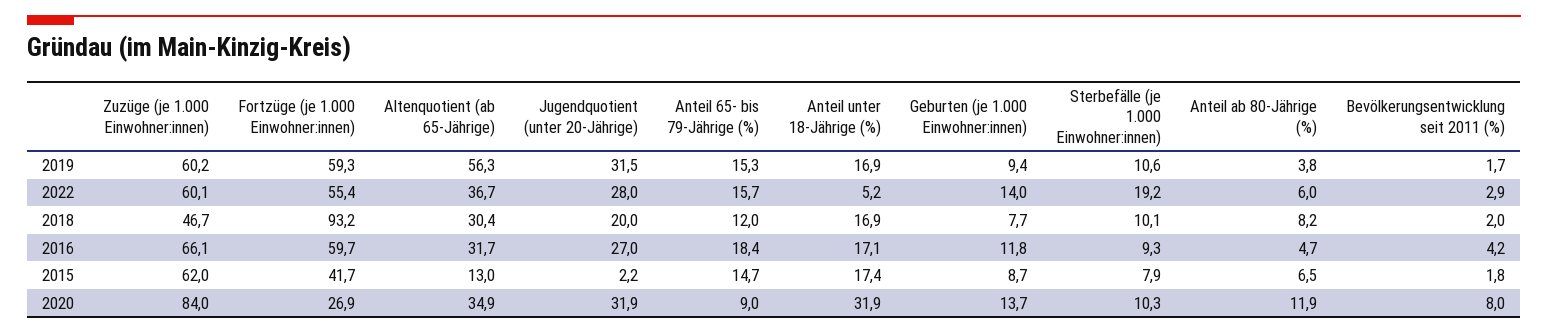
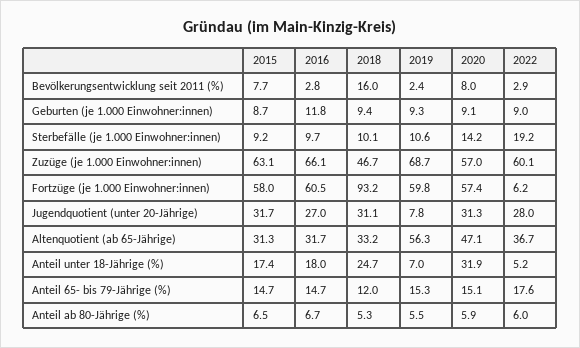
Zuzüge (je 1.000 Einwohner:innen), 2019: 60.2 -> 68.7
Fortzüge (je 1.000 Einwohner:innen), 2019: 59.3 -> 59.8
Jugendquotient (unter 20-Jährige), 2019: 31.5 -> 7.8
Anteil unter 18-Jährige (%), 2019: 16.9 -> 7
Geburten (je 1.000 Einwohner:innen), 2019: 9.4 -> 9.3
Anteil ab 80-Jährige (%), 2019: 3.8 -> 5.5
Bevölkerungsentwicklung seit 2011 (%), 2019: 1.7 -> 2.4
Fortzüge (je 1.000 Einwohner:innen), 2022: 55.4 -> 6.2
Anteil 65- bis 79-Jährige (%), 2022: 15.7 -> 17.6
Geburten (je 1.000 Einwohner:innen), 2022: 14 -> 9
Altenquotient (ab 65-Jährige), 2018: 30.4 -> 33.2
Jugendquotient (unter 20-Jährige), 2018: 20 -> 31.1
Anteil unter 18-Jährige (%), 2018: 16.9 -> 24.7
Geburten (je 1.000 Einwohner:innen), 2018: 7.7 -> 9.4
Anteil ab 80-Jährige (%), 2018: 8.2 -> 5.3
Bevölkerungsentwicklung seit 2011 (%), 2018: 2 -> 16
Fortzüge (je 1.000 Einwohner:innen), 2016: 59.7 -> 60.5
Anteil 65- bis 79-Jährige (%), 2016: 18.4 -> 14.7
Anteil unter 18-Jährige (%), 2016: 17.1 -> 18
Sterbefälle (je 1.000 Einwohner:innen), 2016: 9.3 -> 9.7
Anteil ab 80-Jährige (%), 2016: 4.7 -> 6.7
Bevölkerungsentwicklung seit 2011 (%), 2016: 4.2 -> 2.8
Zuzüge (je 1.000 Einwohner:innen), 2015: 62 -> 63.1
Fortzüge (je 1.000 Einwohner:innen), 2015: 41.7 -> 58
Altenquotient (ab 65-Jährige), 2015: 13 -> 31.3
Jugendquotient (unter 20-Jährige), 2015: 2.2 -> 31.7
Sterbefälle (je 1.000 Einwohner:innen), 2015: 7.9 -> 9.2
Bevölkerungsentwicklung seit 2011 (%), 2015: 1.8 -> 7.7
Zuzüge (je 1.000 Einwohner:innen), 2020: 84 -> 57
Fortzüge (je 1.000 Einwohner:innen), 2020: 26.9 -> 57.4
Altenquotient (ab 65-Jährige), 2020: 34.9 -> 47.1
Jugendquotient (unter 20-Jährige), 2020: 31.9 -> 31.3
Anteil 65- bis 79-Jährige (%), 2020: 9 -> 15.1
Geburten (je 1.000 Einwohner:innen), 2020: 13.7 -> 9.1
Sterbefälle (je 1.000 Einwohner:innen), 2020: 10.3 -> 14.2
Anteil ab 80-Jährige (%), 2020: 11.9 -> 5.9

